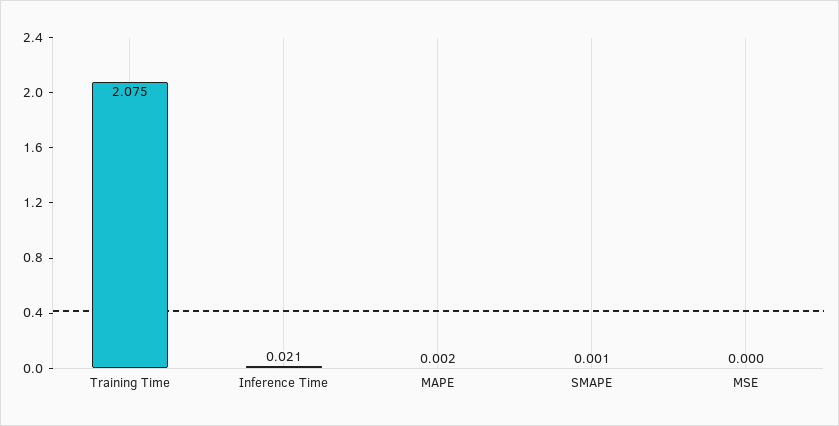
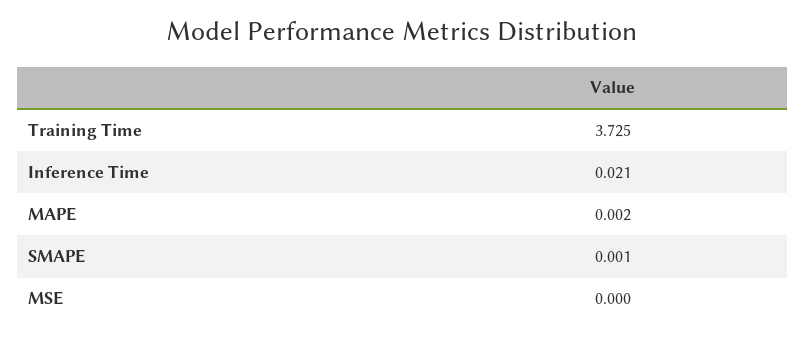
Training Time: 2.075 -> 3.725

